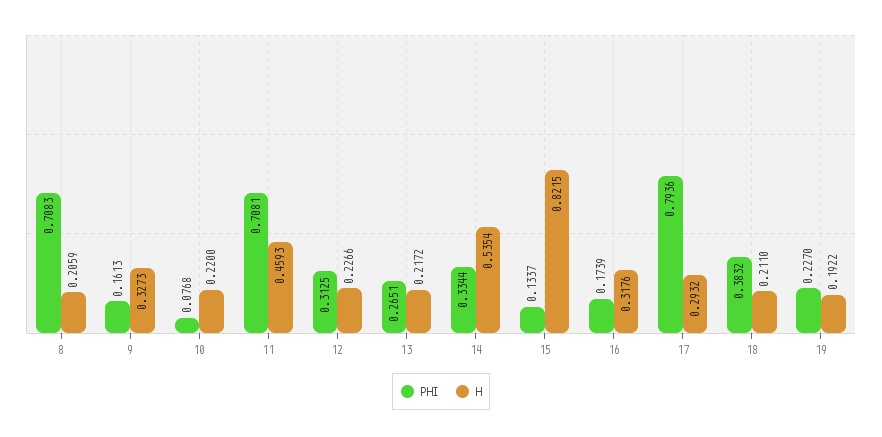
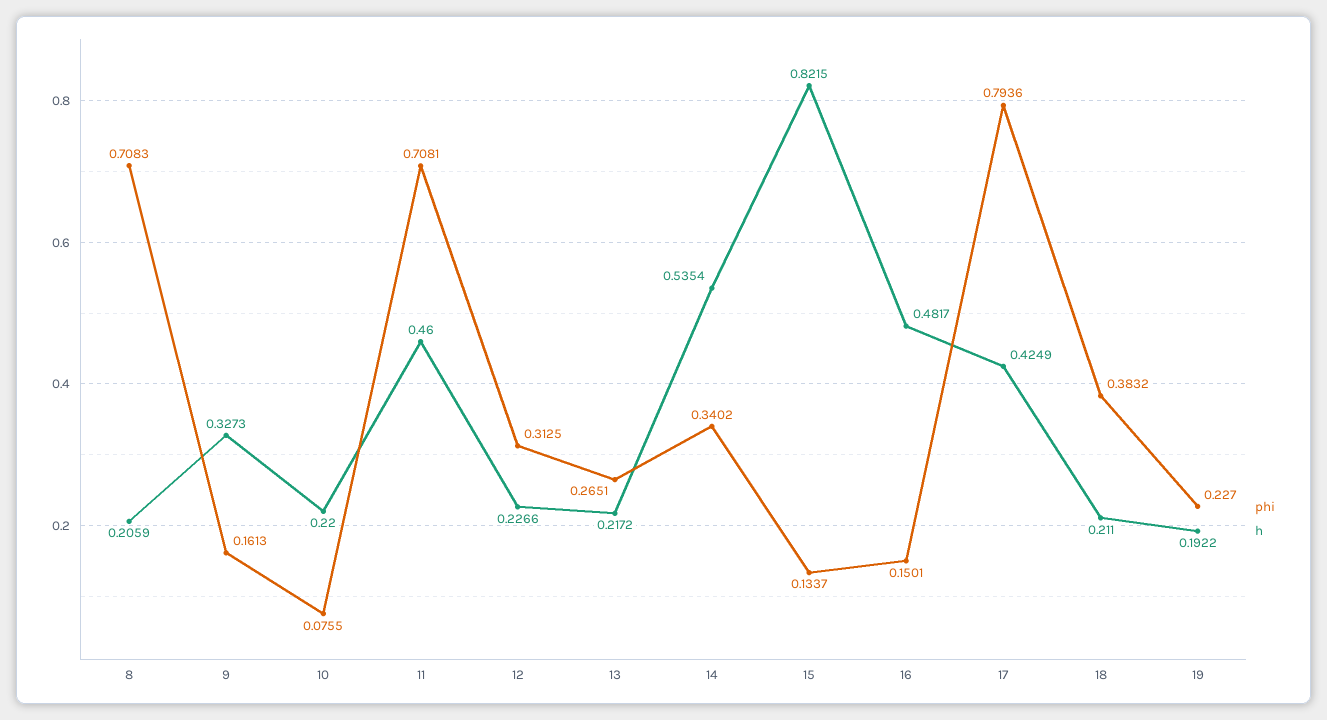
PHI, 10: 0.0768 -> 0.0755
H, 11: 0.4593 -> 0.46
PHI, 14: 0.3344 -> 0.3402
PHI, 16: 0.1739 -> 0.1501
H, 16: 0.3176 -> 0.4817
H, 17: 0.2932 -> 0.4249

